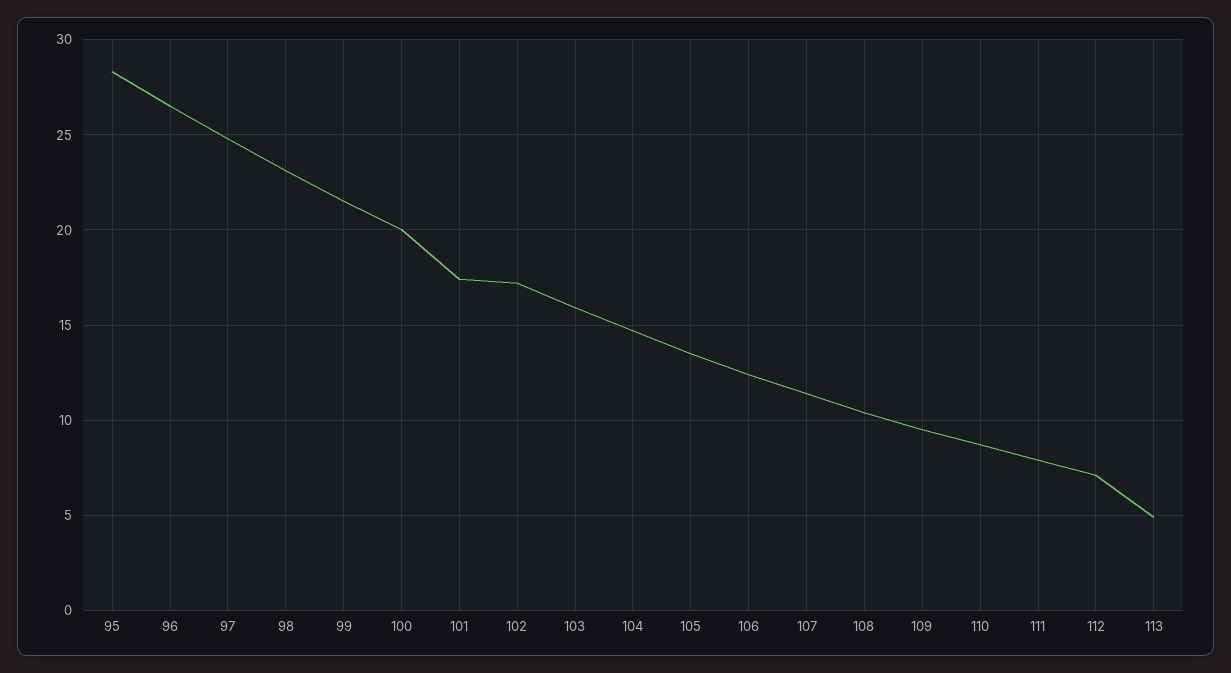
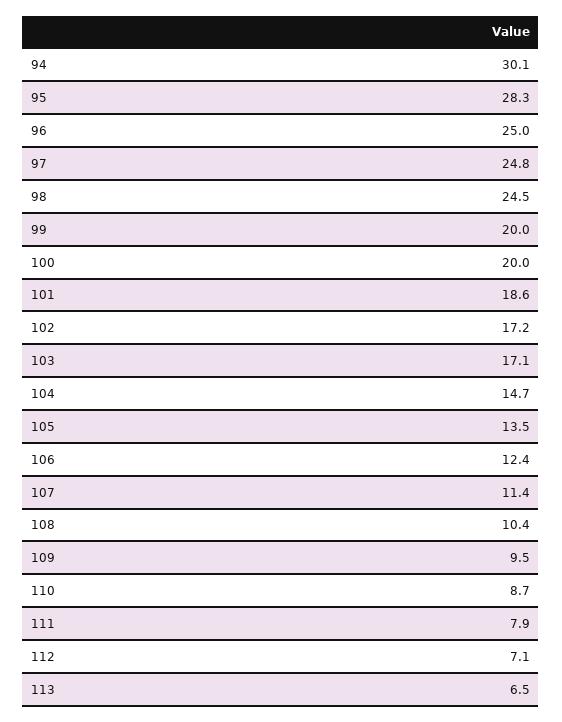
96: 26.5 -> 25
98: 23 -> 24.5
99: 21.5 -> 20
101: 17.5 -> 18.6
103: 16 -> 17.1
113: 5 -> 6.5
94: none -> 30.1

